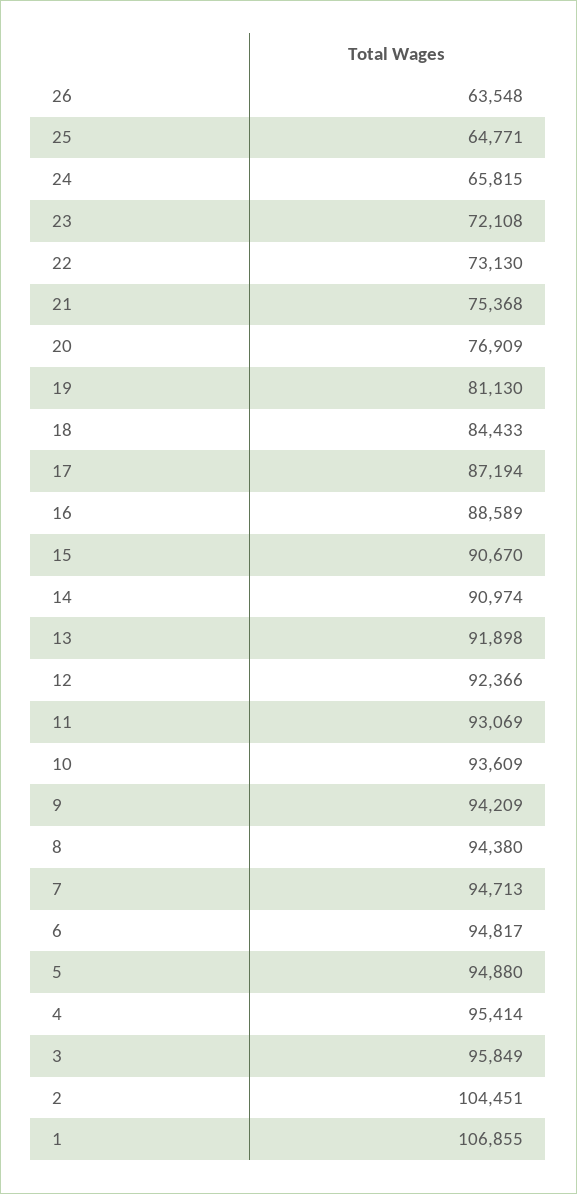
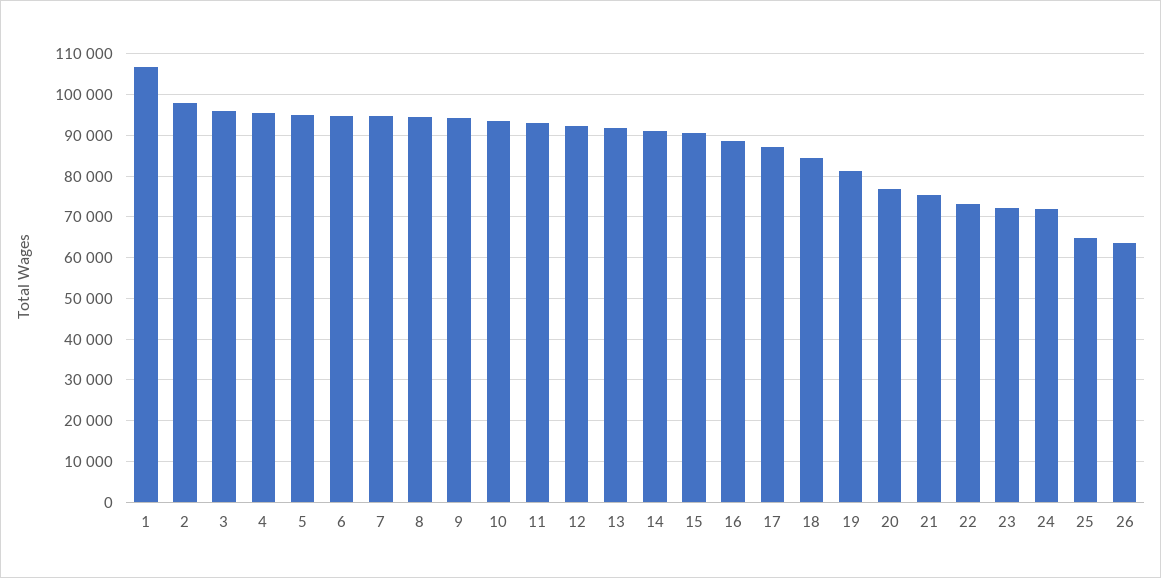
24: 65815 -> 72000
2: 104451 -> 98000

